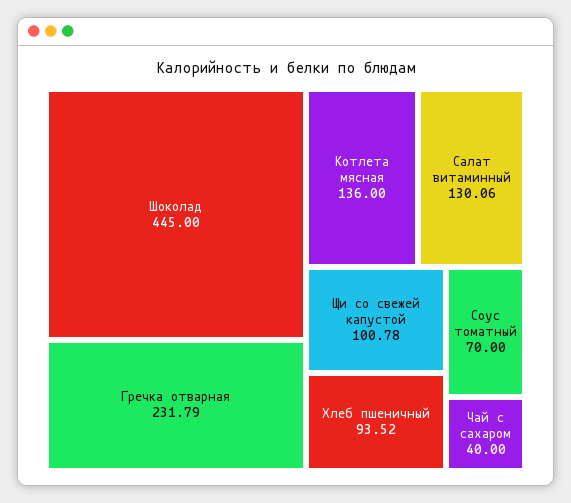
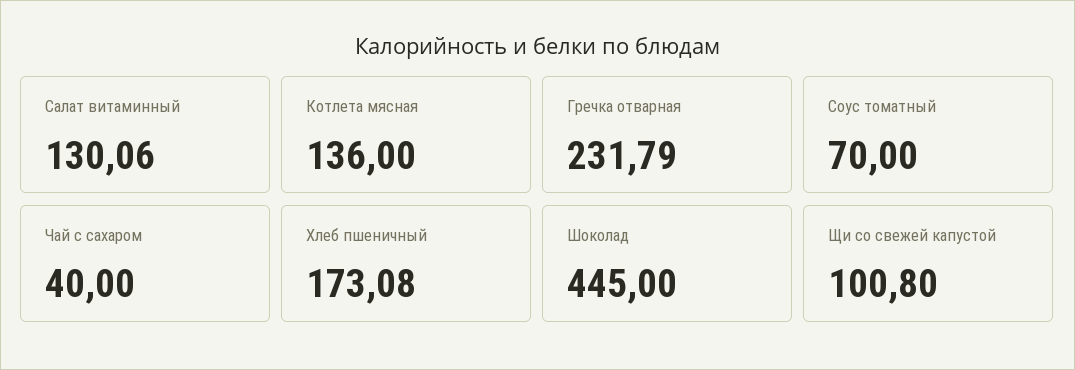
Щи со свежей капустой: 100.78 -> 100.8
Хлеб пшеничный: 93.52 -> 173.08

